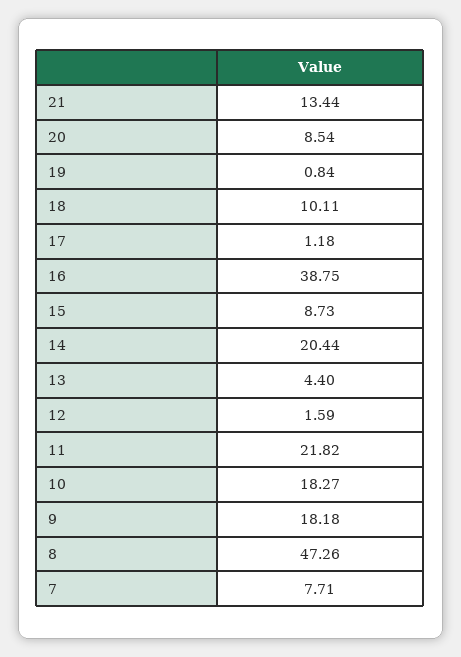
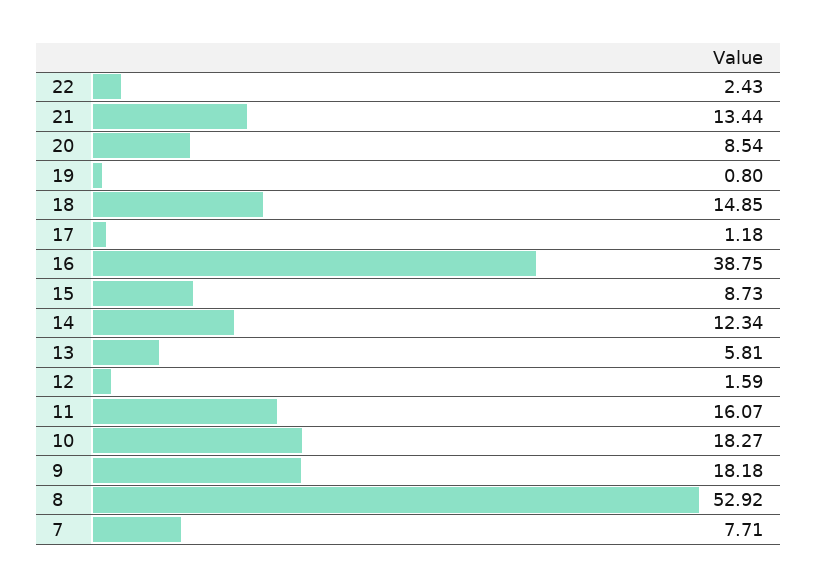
19: 0.84 -> 0.8
18: 10.11 -> 14.85
14: 20.44 -> 12.34
13: 4.4 -> 5.81
11: 21.82 -> 16.07
8: 47.26 -> 52.92
22: none -> 2.43

